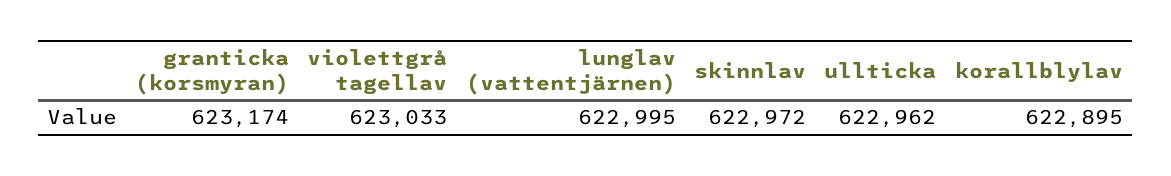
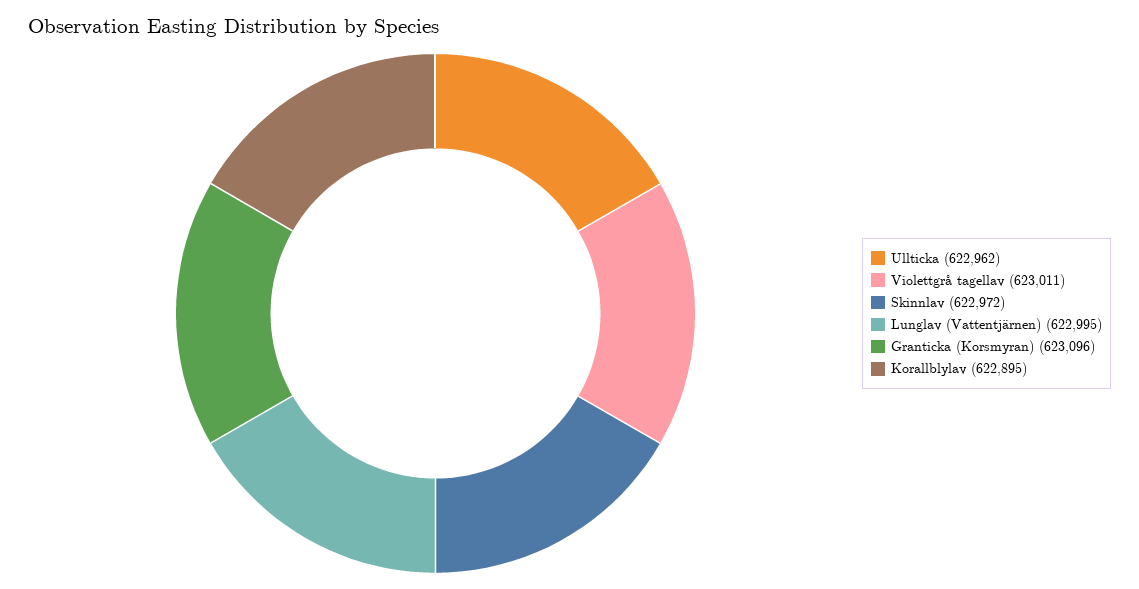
granticka (korsmyran): 623174 -> 623096
violettgrå tagellav: 623033 -> 623011

